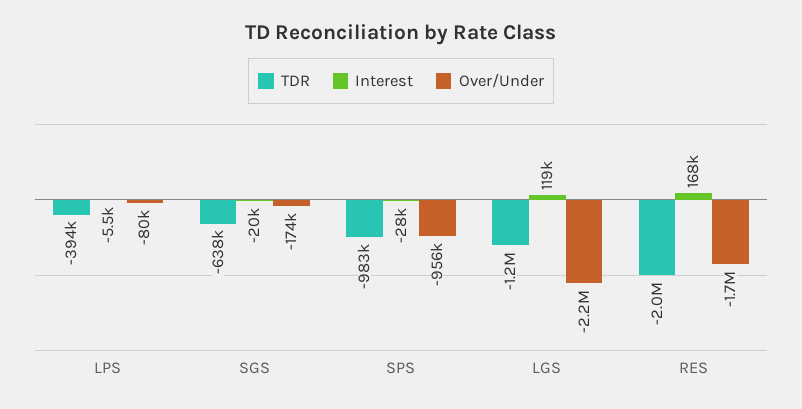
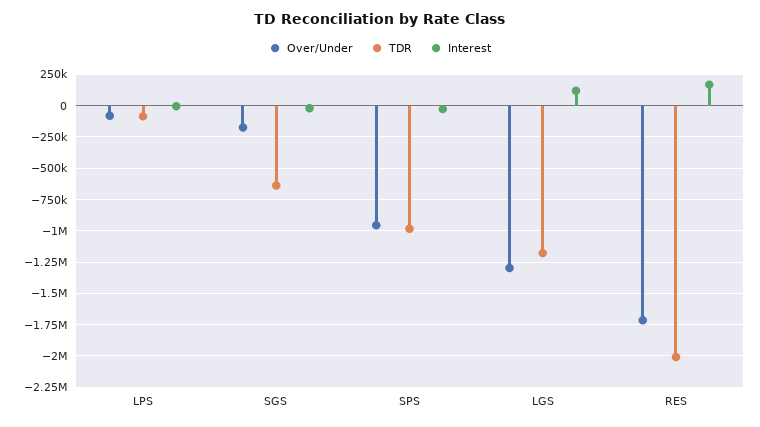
TDR, LPS: -394000 -> -100000
Over/Under, LGS: -2200000 -> -1300000

